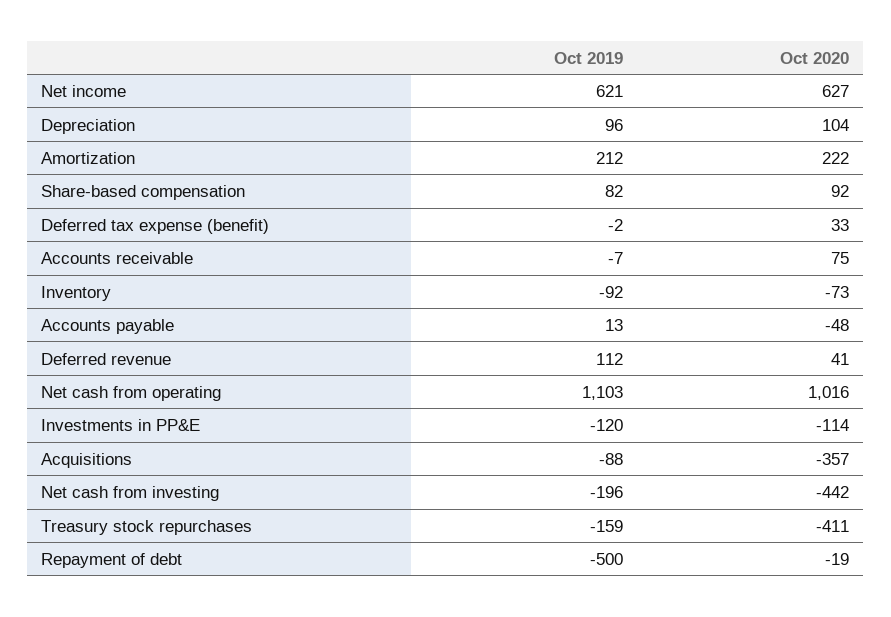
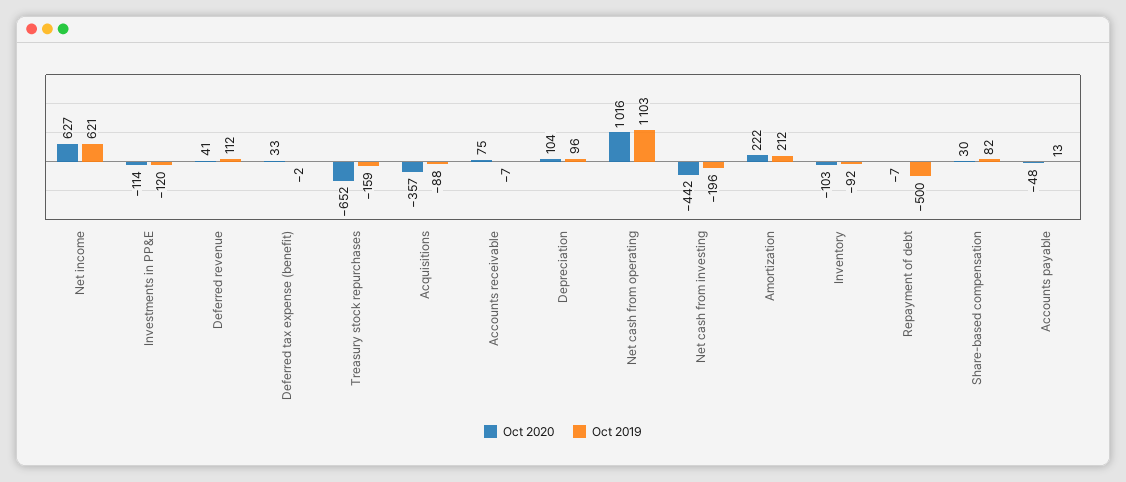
Oct 2020, Share-based compensation: 92 -> 30
Oct 2020, Inventory: -73 -> -103
Oct 2020, Treasury stock repurchases: -411 -> -652
Oct 2020, Repayment of debt: -19 -> -7

